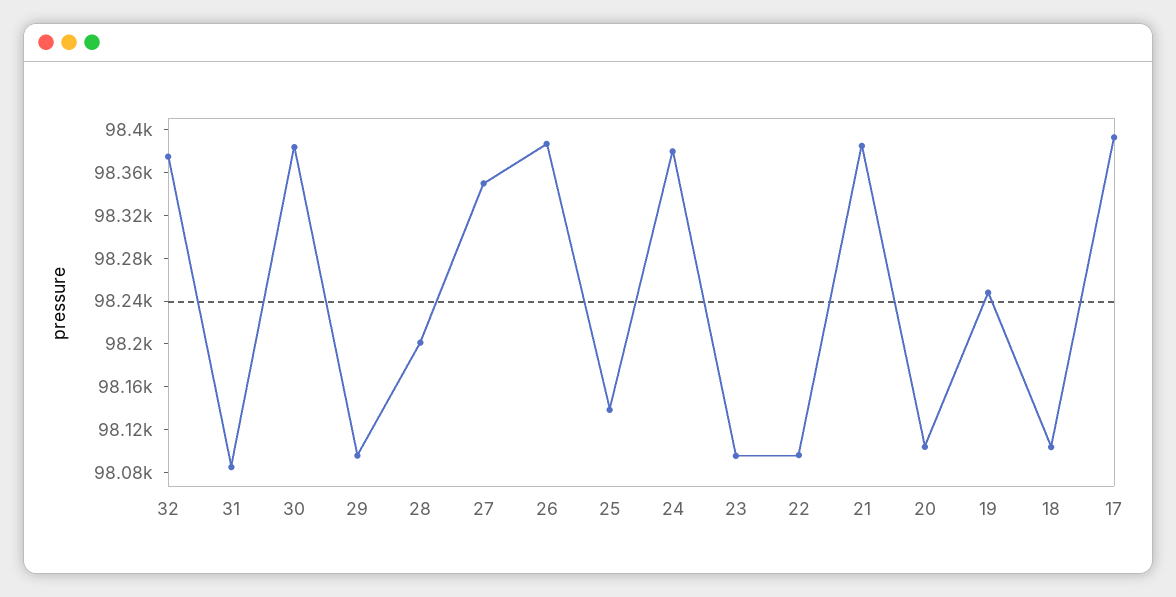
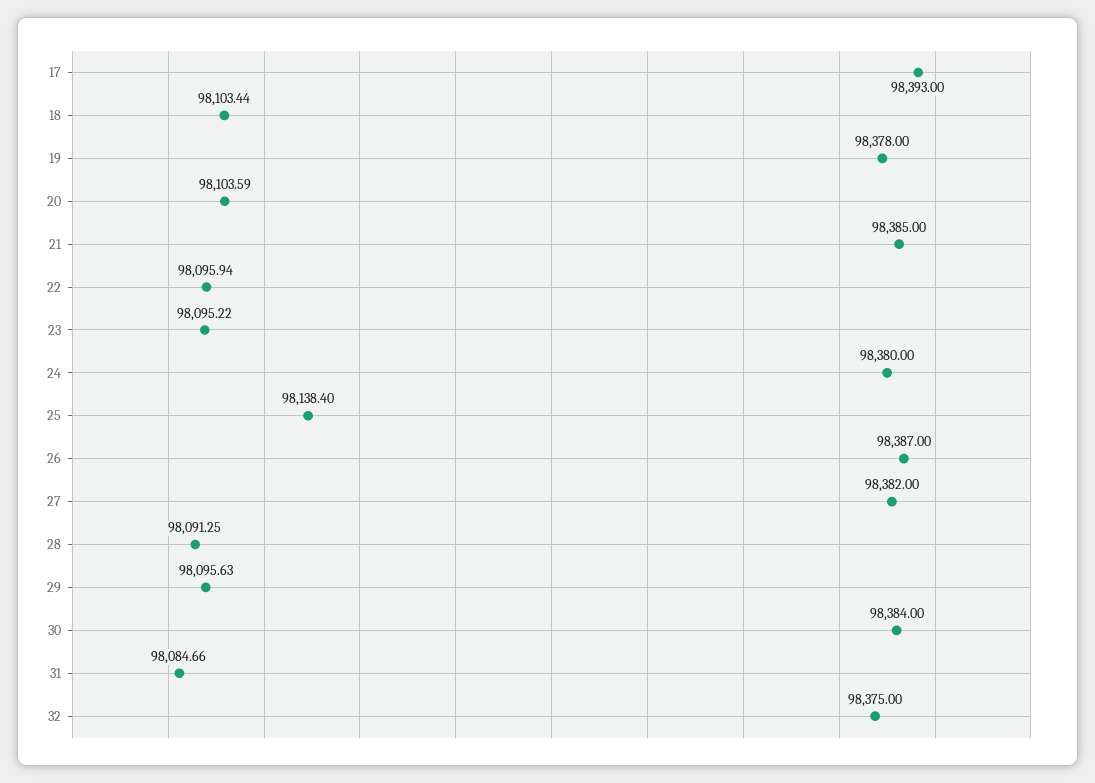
28: 98200 -> 98091.25
27: 98350 -> 98382
19: 98250 -> 98378

